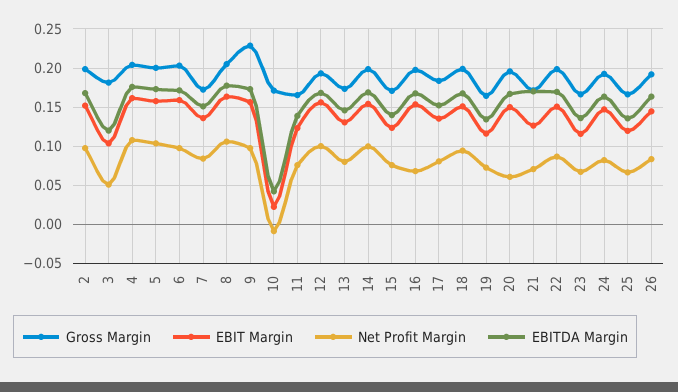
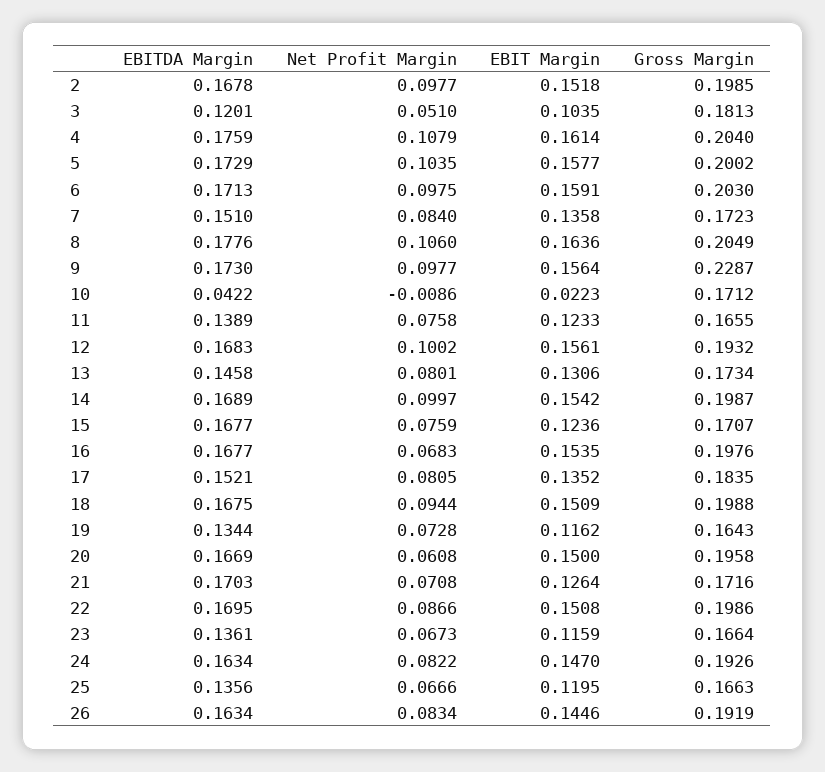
EBITDA Margin, 15: 0.14 -> 0.1677

